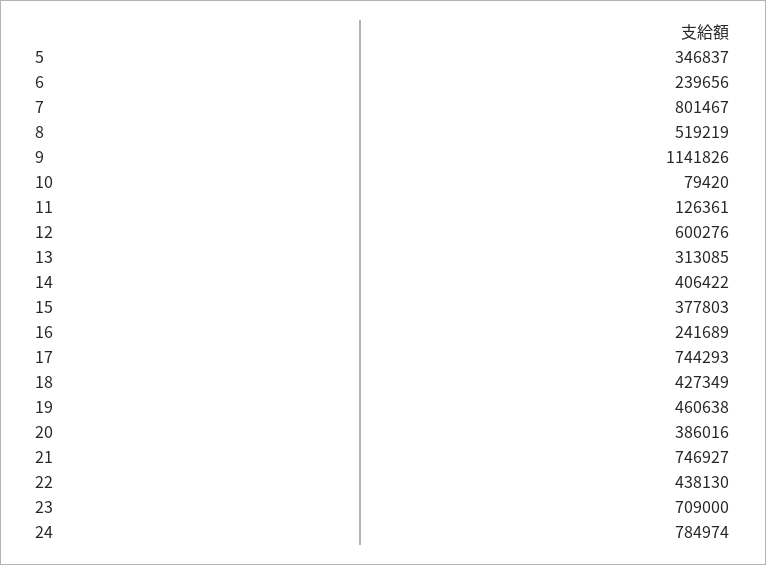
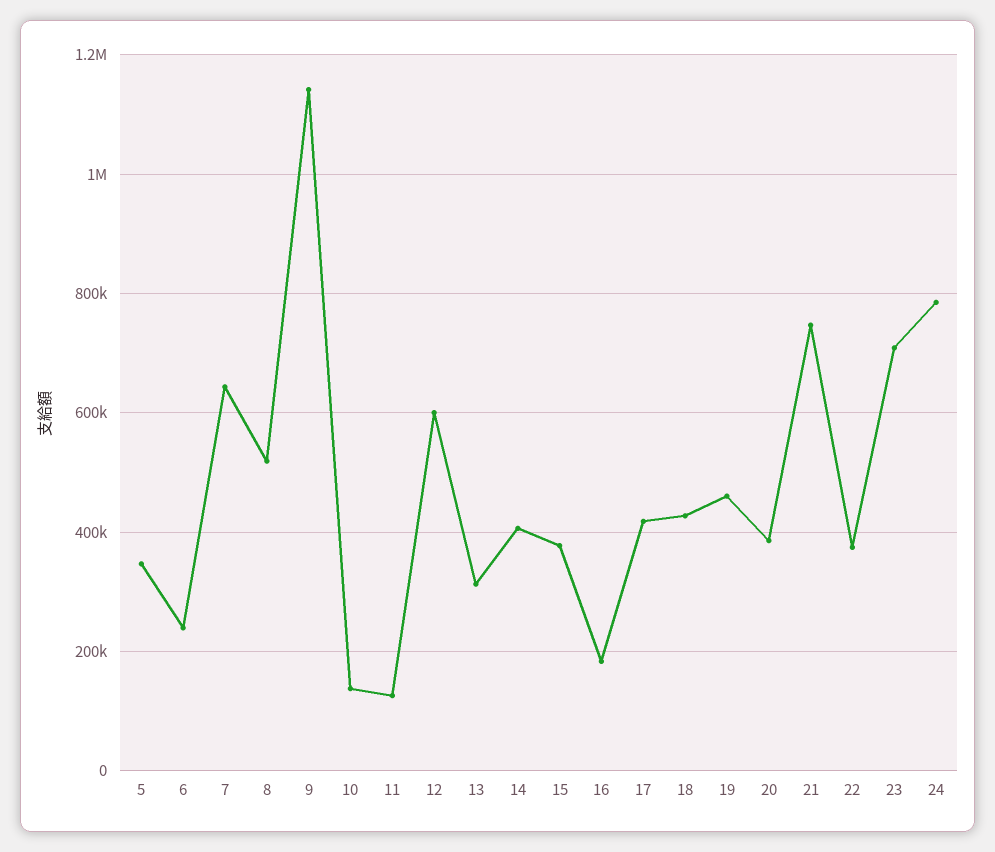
7: 801467 -> 640000
10: 79420 -> 140000
16: 241689 -> 180000
17: 744293 -> 420000
22: 438130 -> 380000

